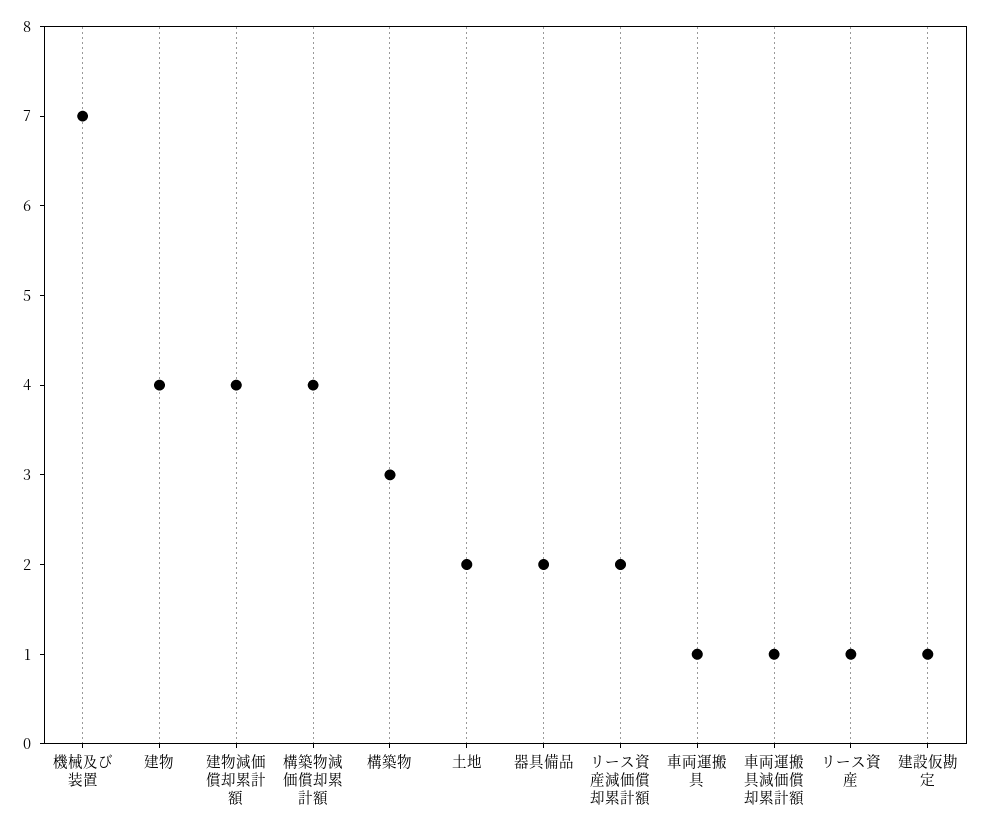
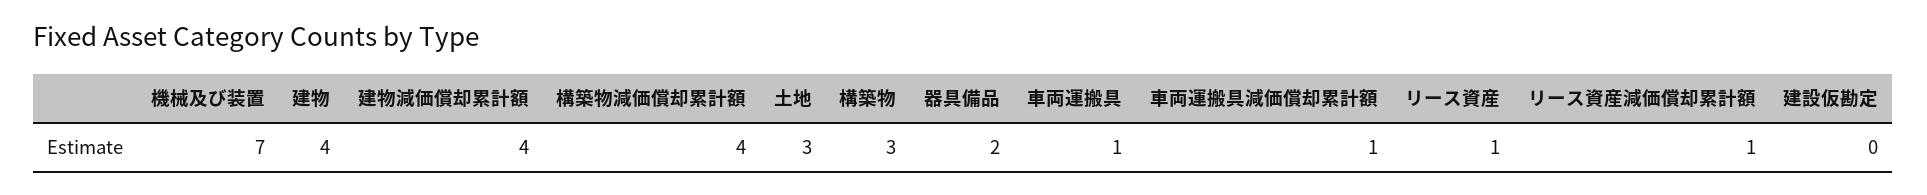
土地: 2 -> 3
リース資産減価償却累計額: 2 -> 1
建設仮勘定: 1 -> 0

